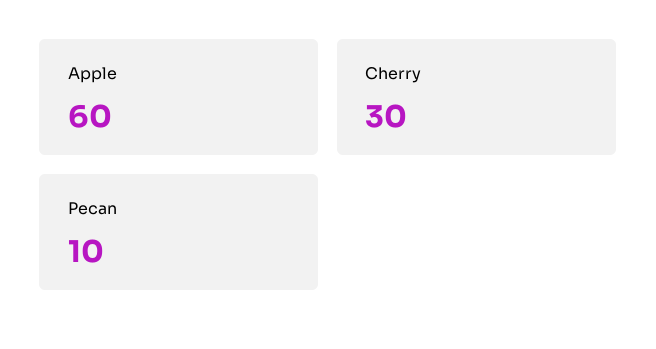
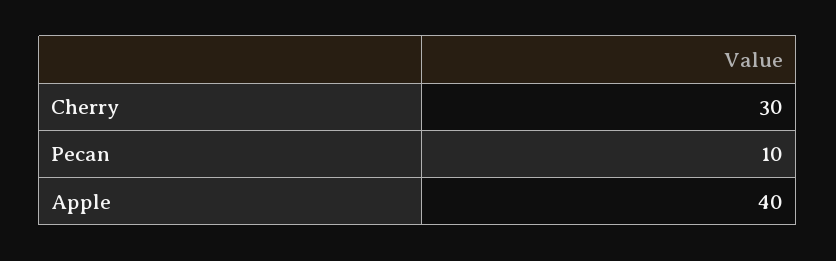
Apple: 60 -> 40

